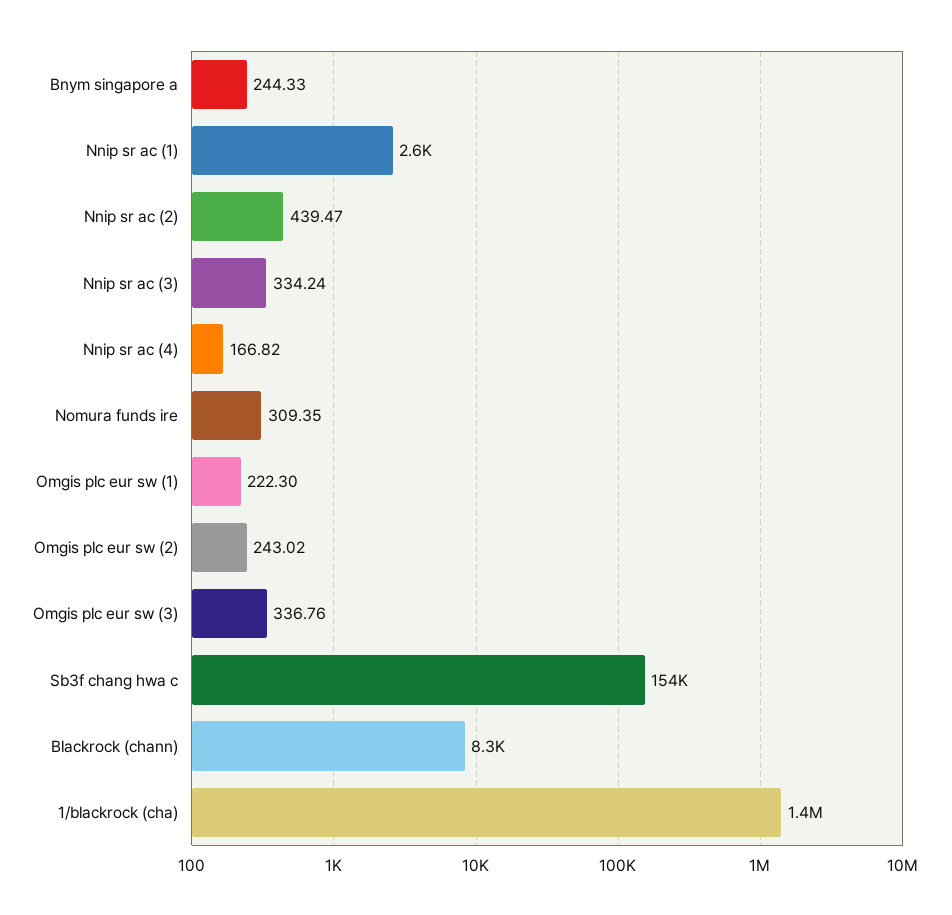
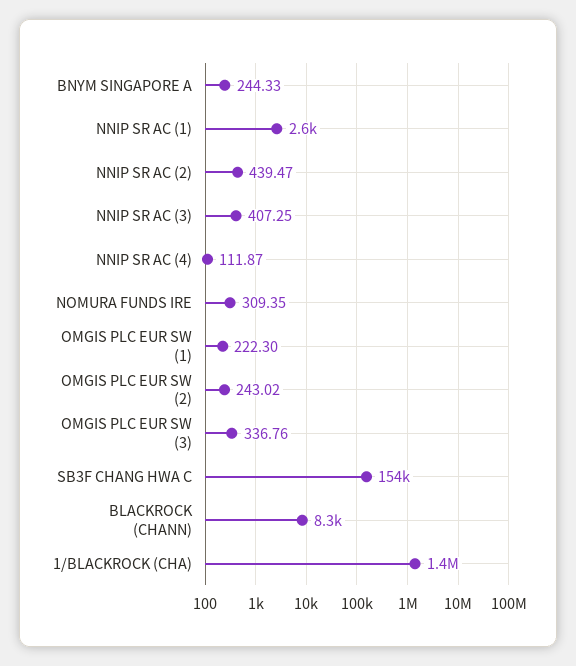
Nnip sr ac (3): 334.24 -> 407.25
Nnip sr ac (4): 166.82 -> 111.87

